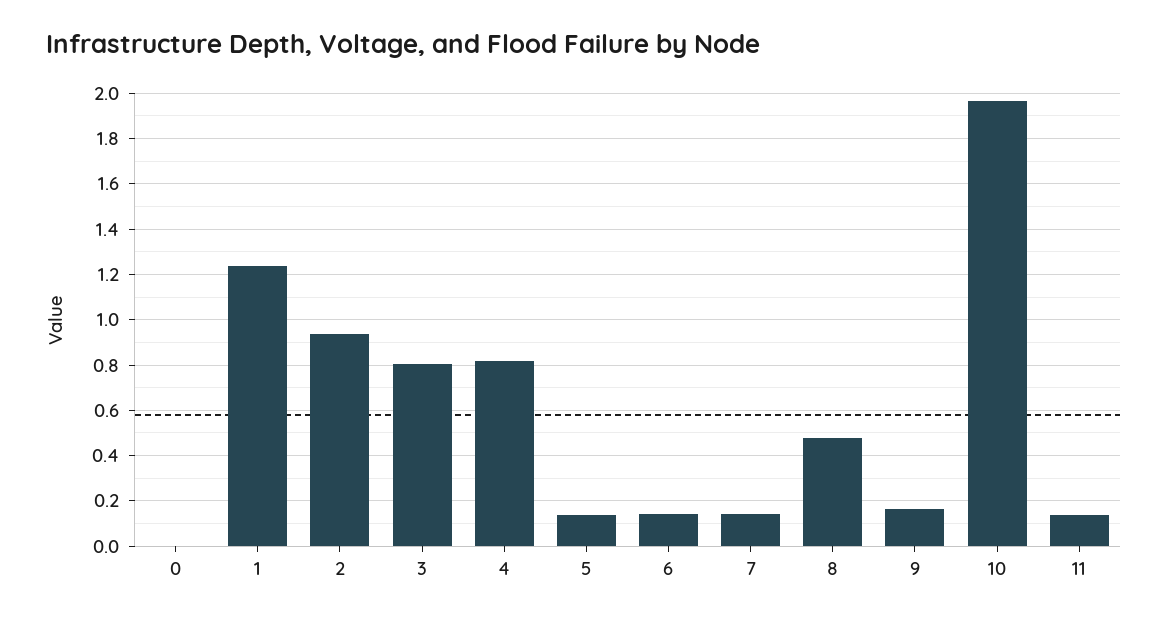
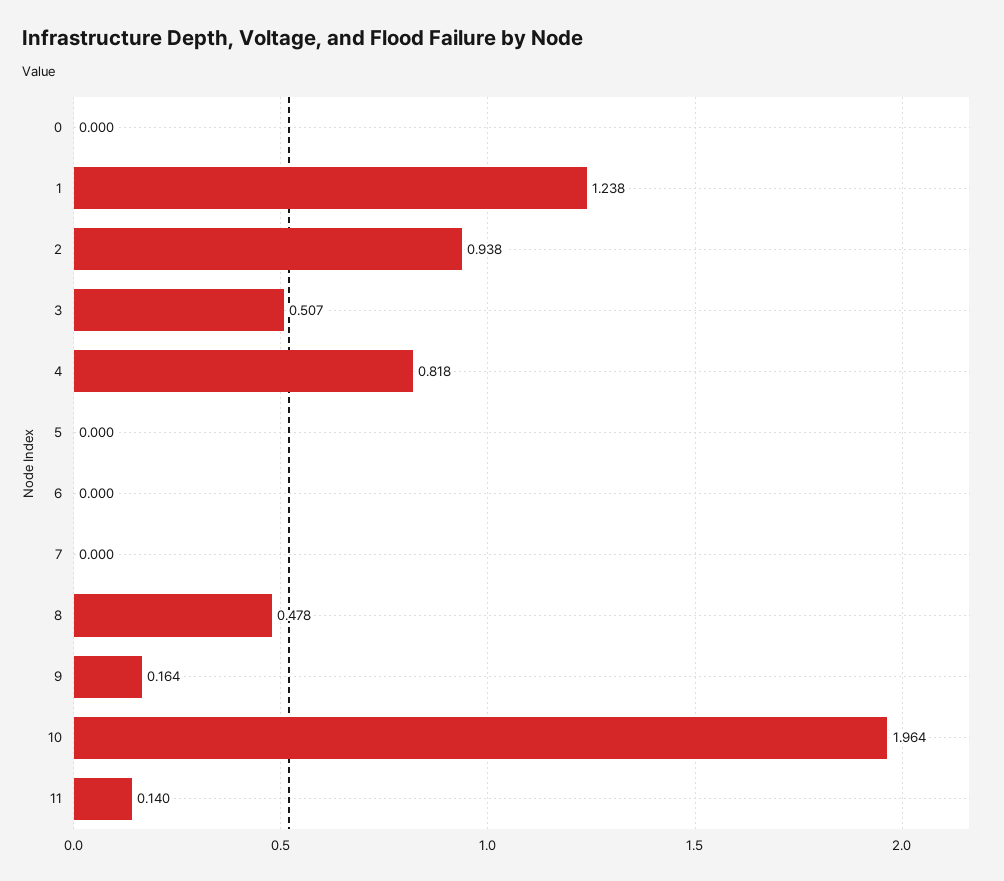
3: 0.8 -> 0.507
5: 0.15 -> 0
6: 0.15 -> 0
7: 0.15 -> 0

